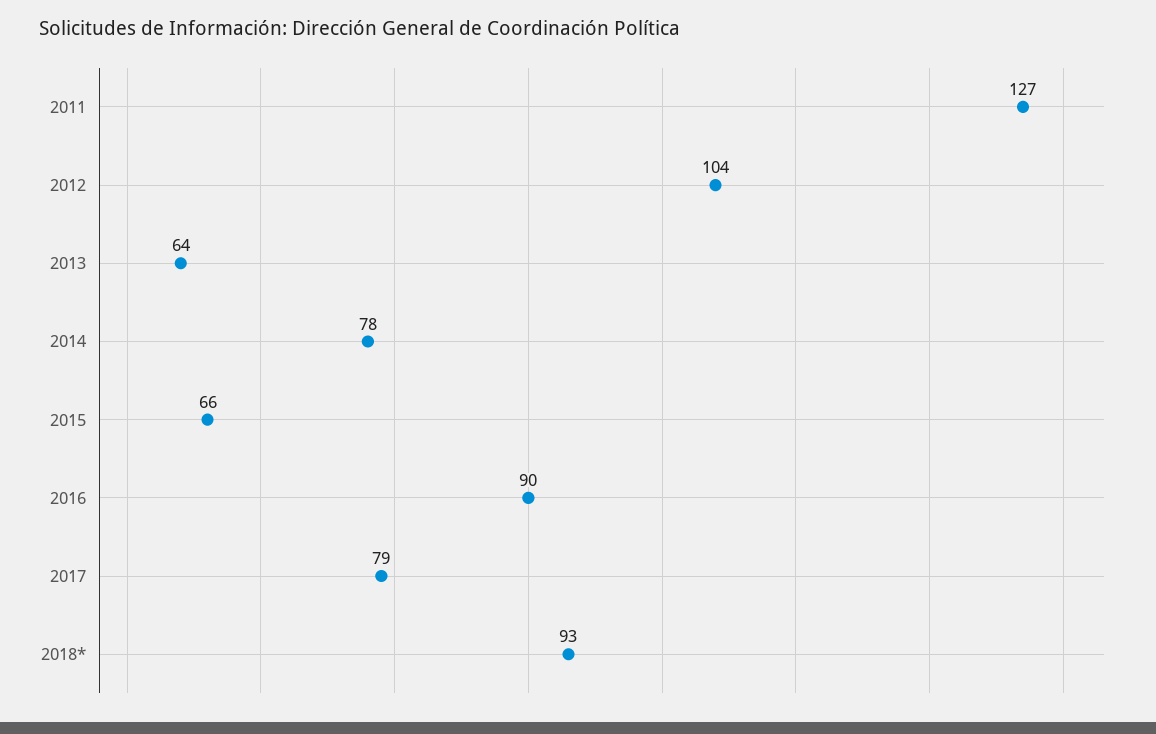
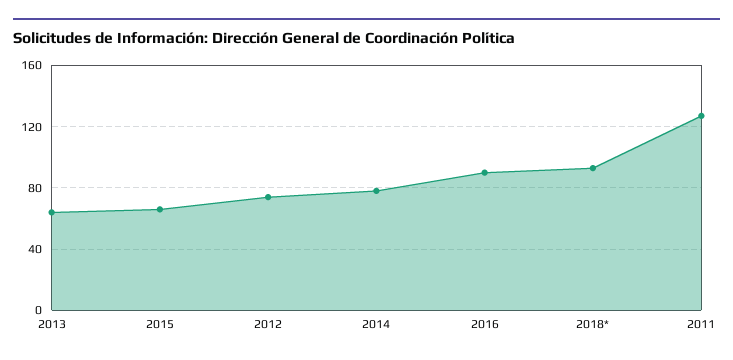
2012: 104 -> 75
2017: 79 -> none

